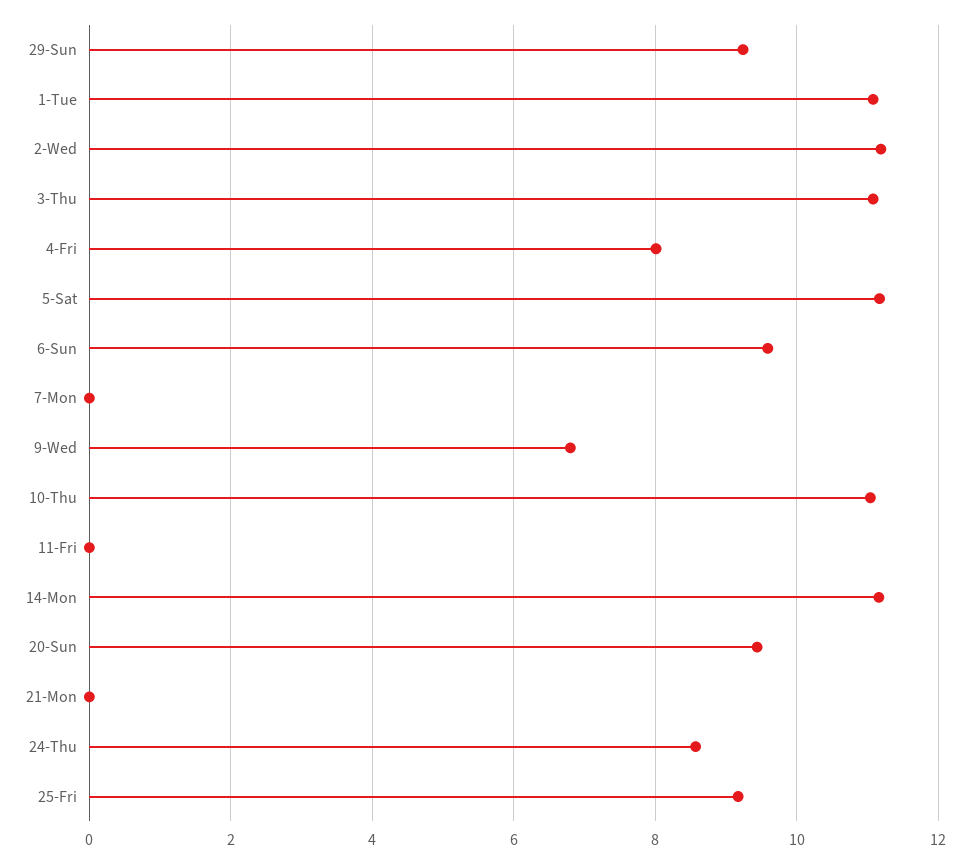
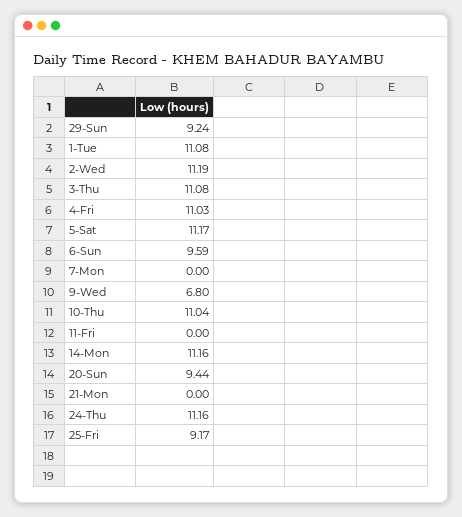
4-Fri: 8 -> 11.03
24-Thu: 8.6 -> 11.16

